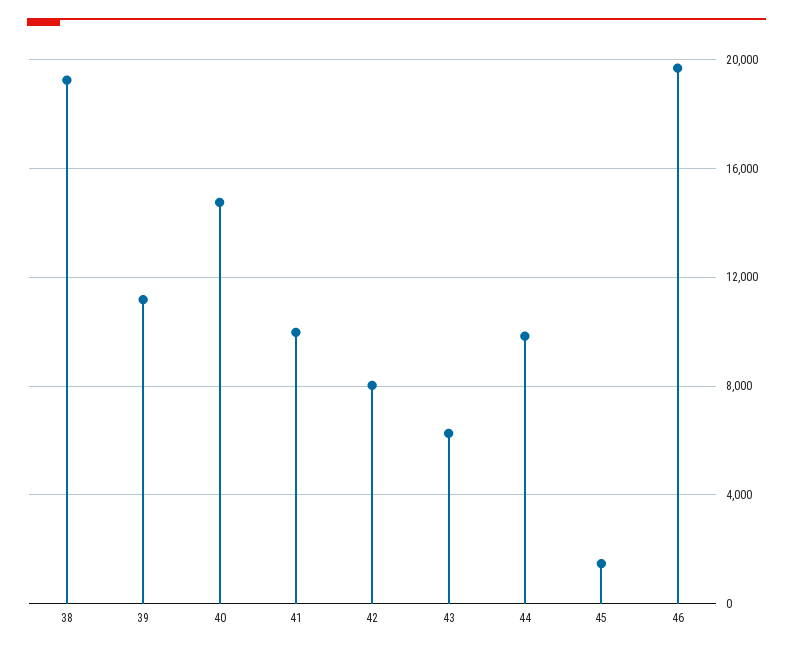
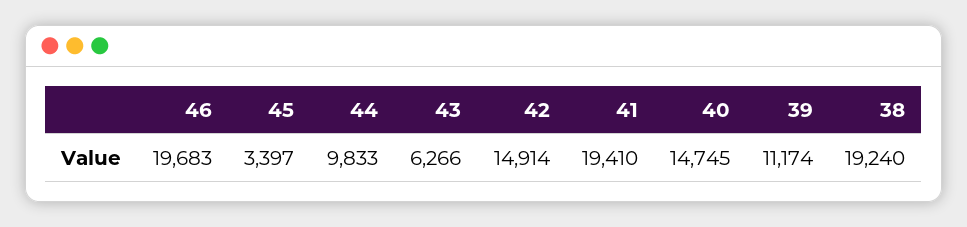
41: 10000 -> 19410
42: 8000 -> 14914
45: 1500 -> 3397

